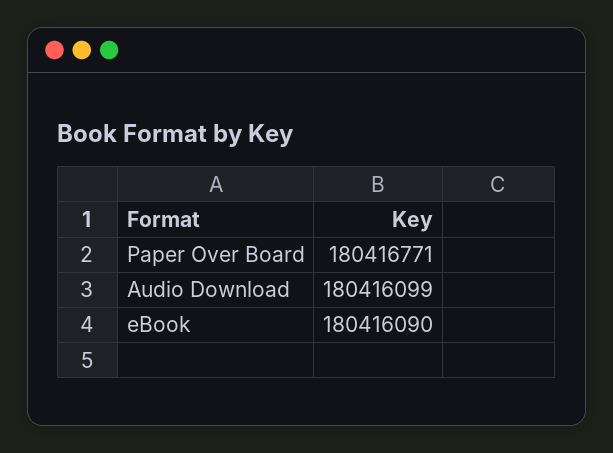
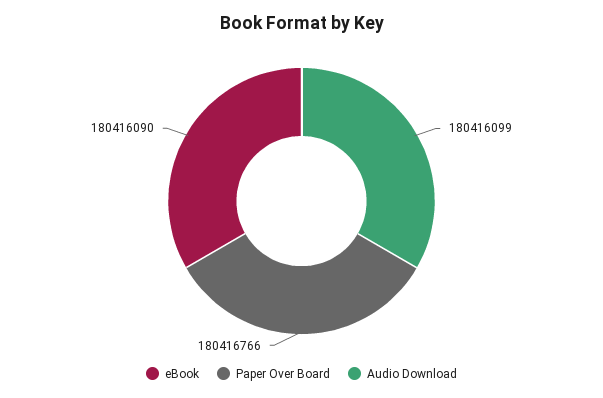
Paper Over Board: 180416771 -> 180416766

